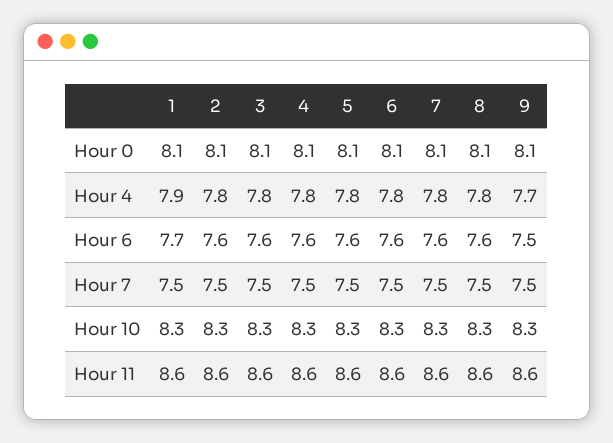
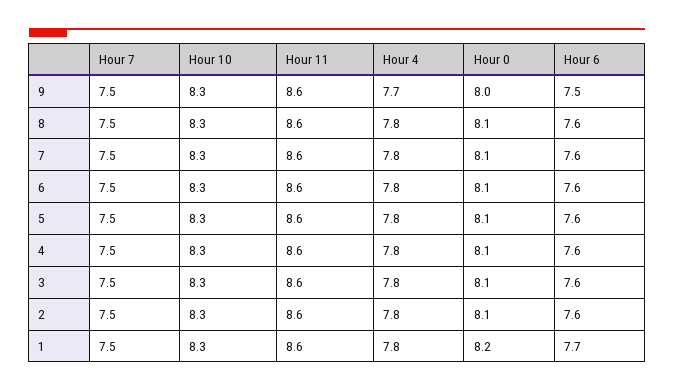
1, Hour 0: 8.1 -> 8.2
9, Hour 0: 8.1 -> 8
1, Hour 4: 7.9 -> 7.8

